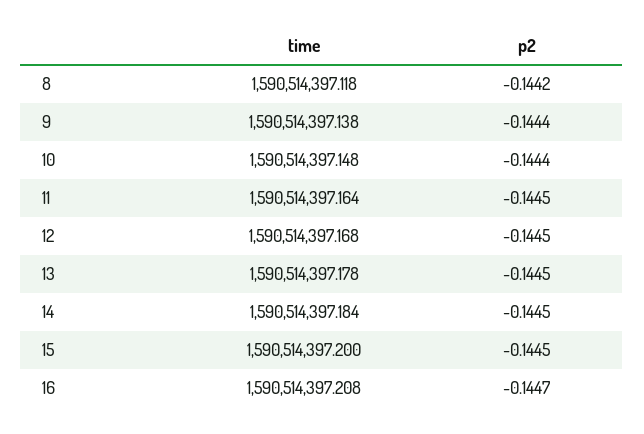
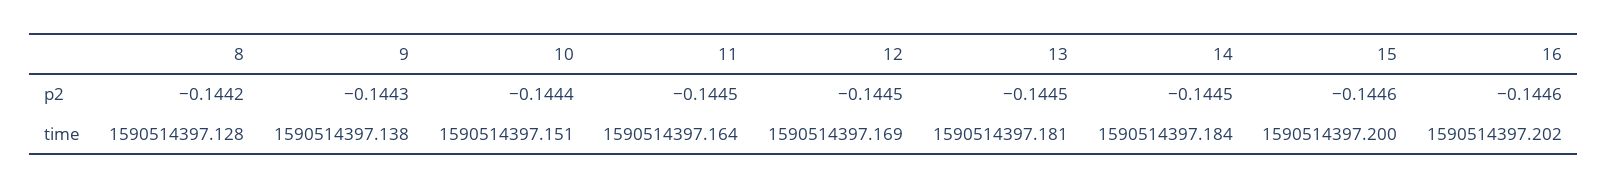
time, 8: 1590514397.118 -> 1590514397.128
p2, 9: -0.1444 -> -0.1443
time, 10: 1590514397.148 -> 1590514397.151
time, 12: 1590514397.168 -> 1590514397.169
time, 13: 1590514397.178 -> 1590514397.181
p2, 15: -0.1445 -> -0.1446
time, 16: 1590514397.208 -> 1590514397.202
p2, 16: -0.1447 -> -0.1446

